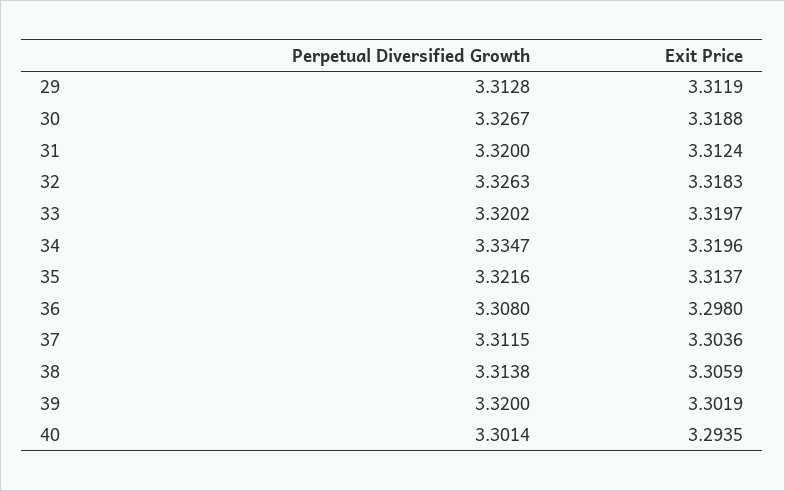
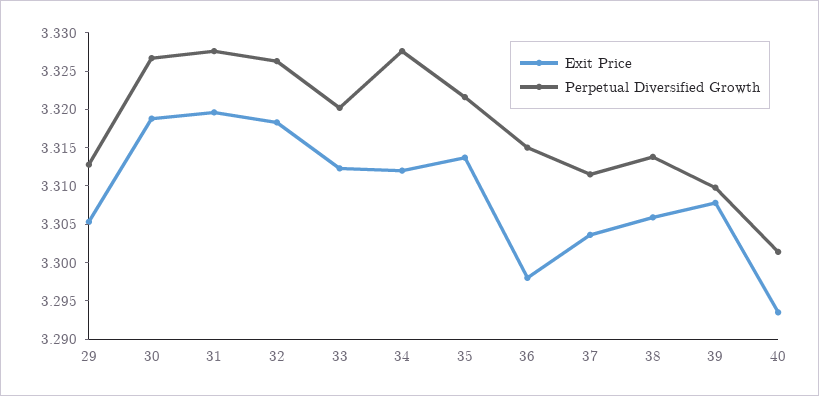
Exit Price, 29: 3.3119 -> 3.305
Perpetual Diversified Growth, 31: 3.32 -> 3.3275
Exit Price, 31: 3.3124 -> 3.32
Exit Price, 33: 3.3197 -> 3.3125
Perpetual Diversified Growth, 34: 3.3347 -> 3.3275
Exit Price, 34: 3.3196 -> 3.3125
Perpetual Diversified Growth, 36: 3.308 -> 3.315
Perpetual Diversified Growth, 39: 3.32 -> 3.31
Exit Price, 39: 3.3019 -> 3.3075

